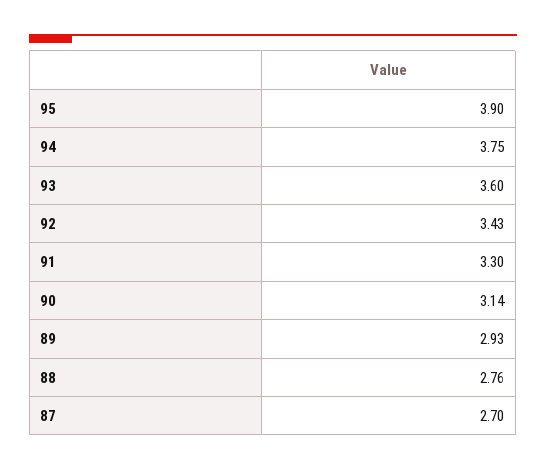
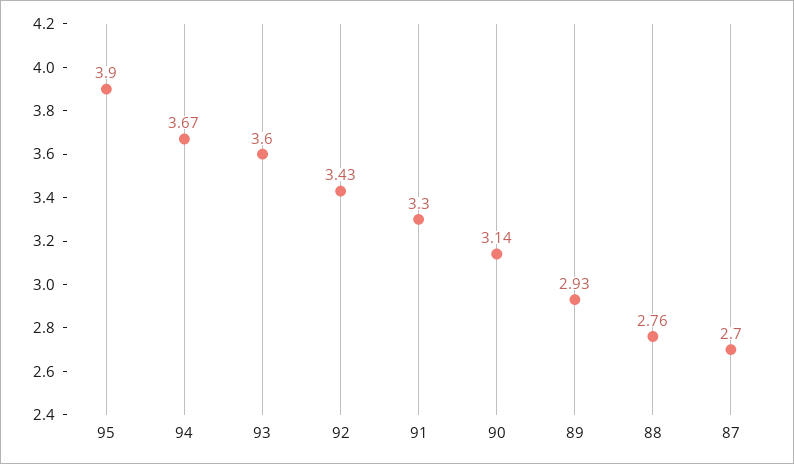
94: 3.75 -> 3.67

